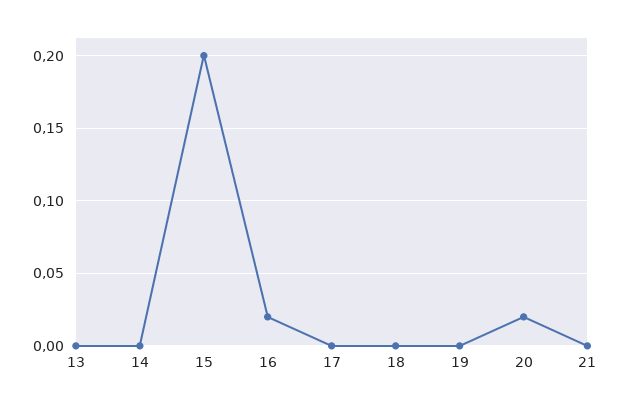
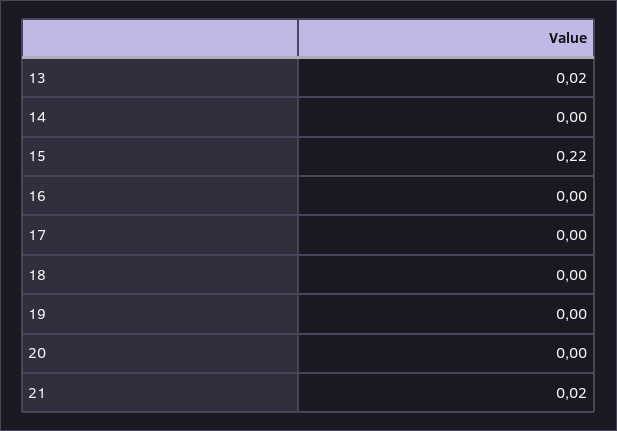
13: 0 -> 0.02
15: 0.2 -> 0.22
16: 0.02 -> 0
20: 0.02 -> 0
21: 0 -> 0.02

